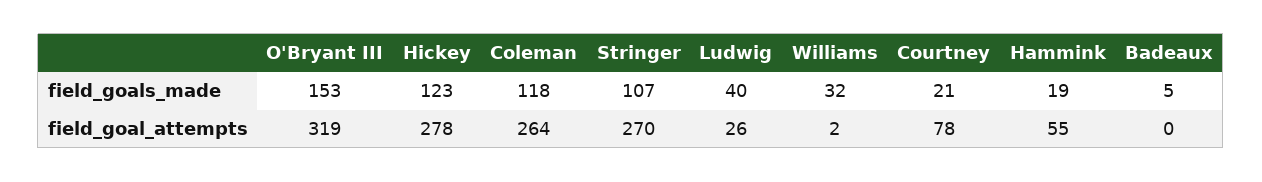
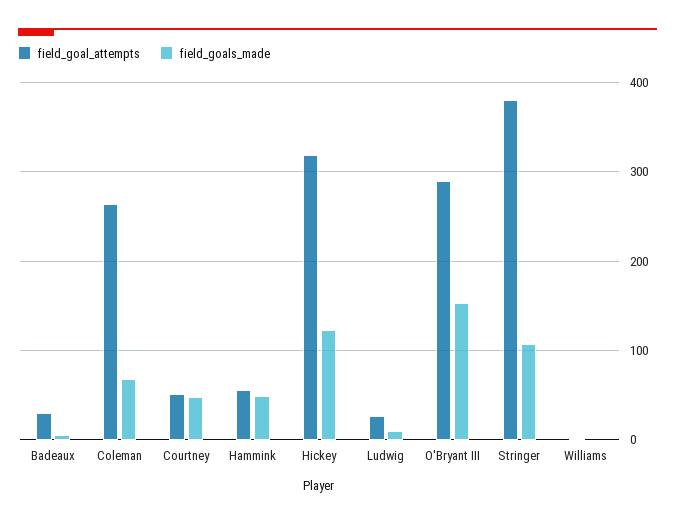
field_goals_made, Coleman: 118 -> 70
field_goals_made, Ludwig: 40 -> 10
field_goals_made, Williams: 32 -> 0
field_goals_made, Courtney: 21 -> 50
field_goals_made, Hammink: 19 -> 50
field_goal_attempts, O'Bryant III: 319 -> 290
field_goal_attempts, Hickey: 278 -> 320
field_goal_attempts, Stringer: 270 -> 380
field_goal_attempts, Courtney: 78 -> 50
field_goal_attempts, Badeaux: 0 -> 30

